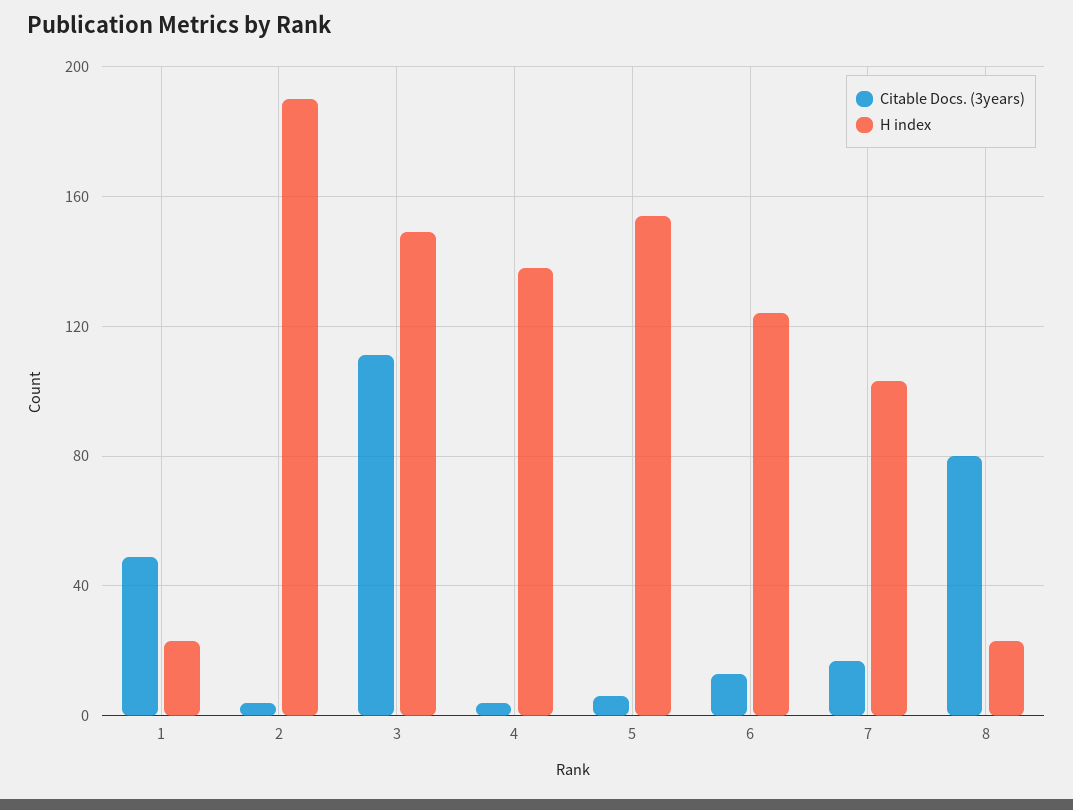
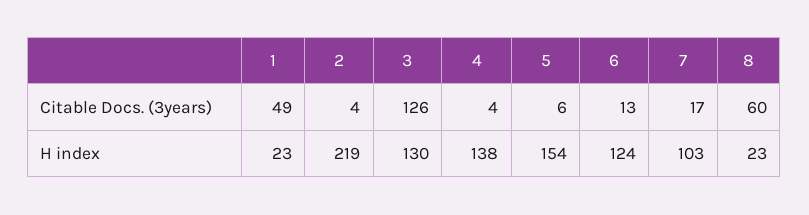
H index, 2: 190 -> 219
Citable Docs. (3years), 3: 110 -> 126
H index, 3: 150 -> 130
Citable Docs. (3years), 8: 80 -> 60

